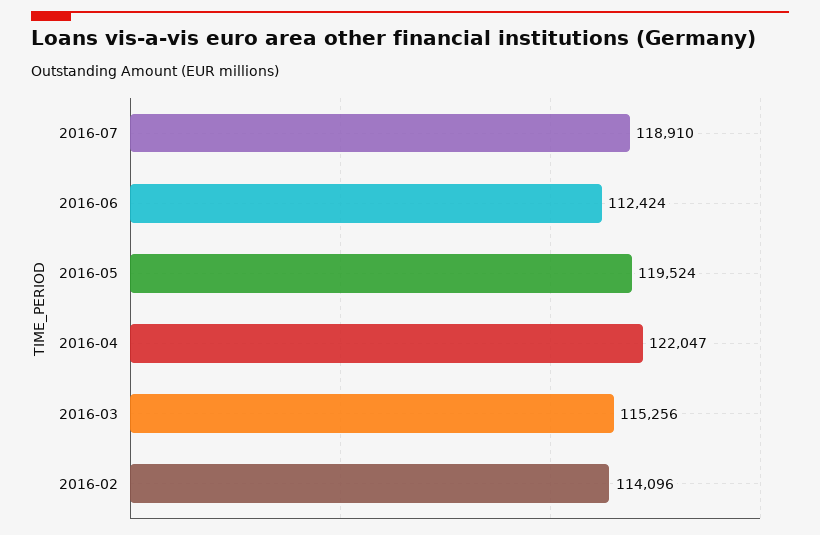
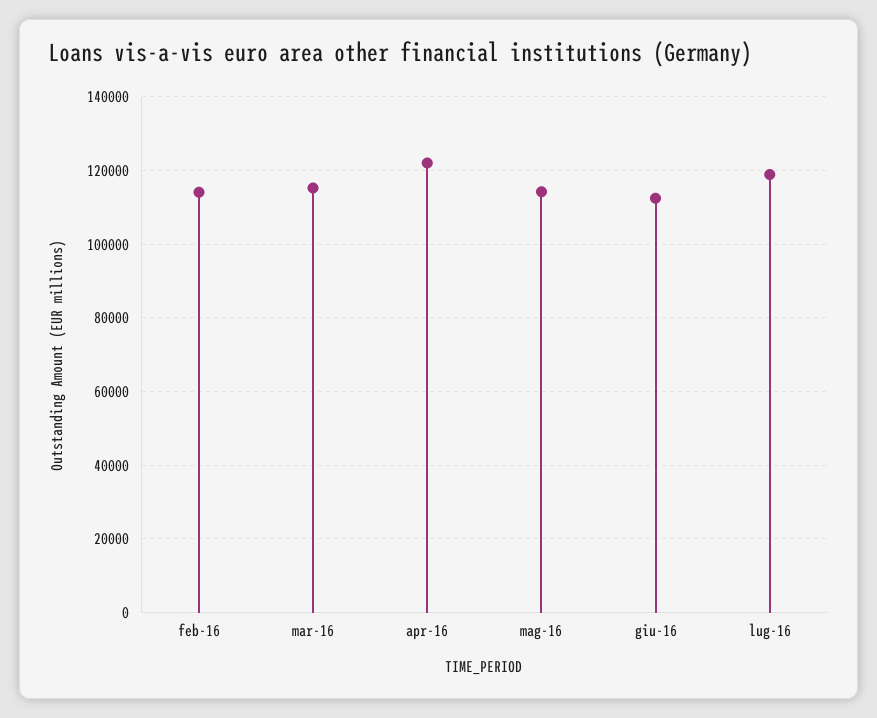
2016-05: 119524 -> 114000

